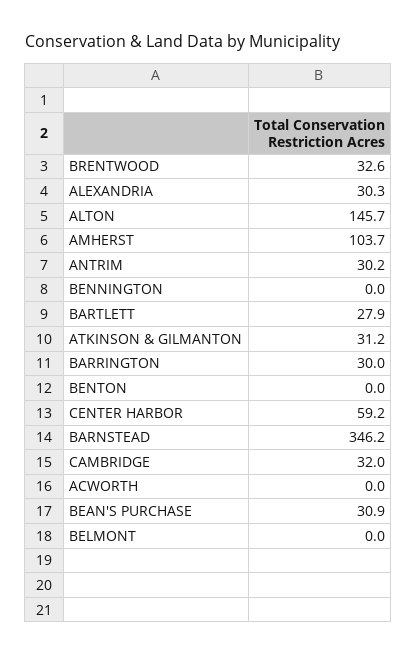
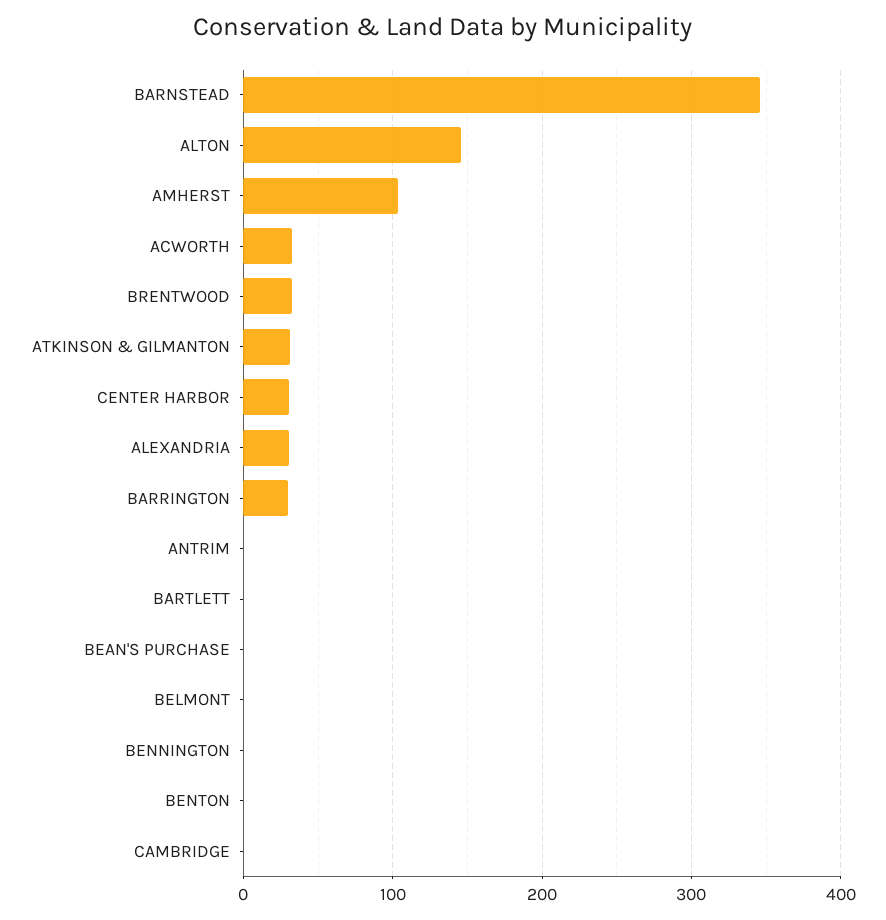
ANTRIM: 30.2 -> 0
BARTLETT: 27.9 -> 0
CENTER HARBOR: 59.2 -> 30
CAMBRIDGE: 32 -> 0
ACWORTH: 0 -> 30
BEAN'S PURCHASE: 30.9 -> 0

